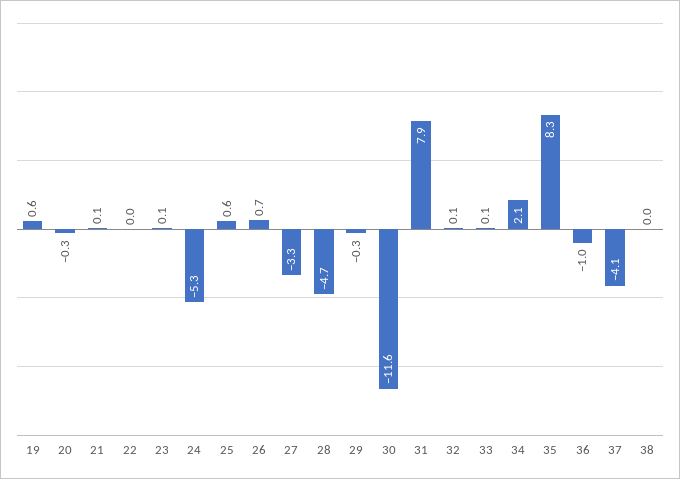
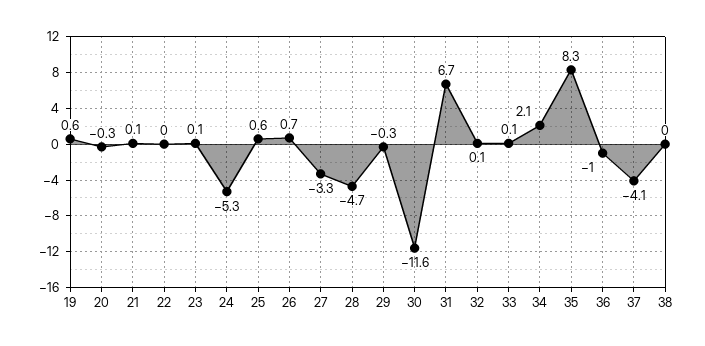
31: 7.9 -> 6.7

